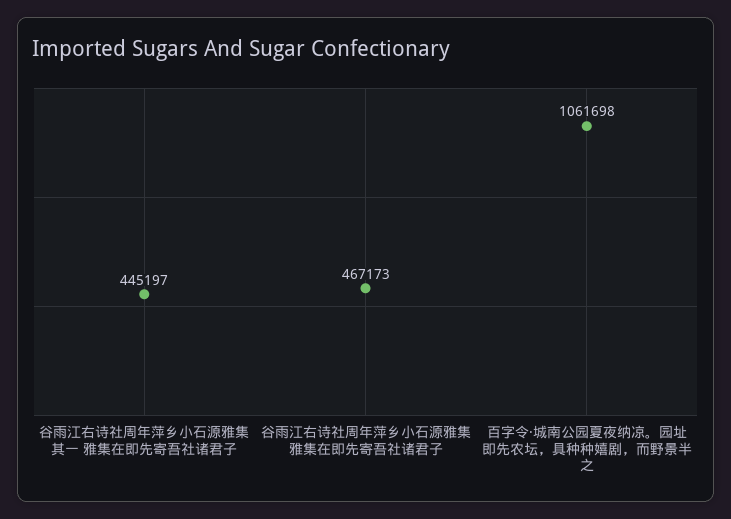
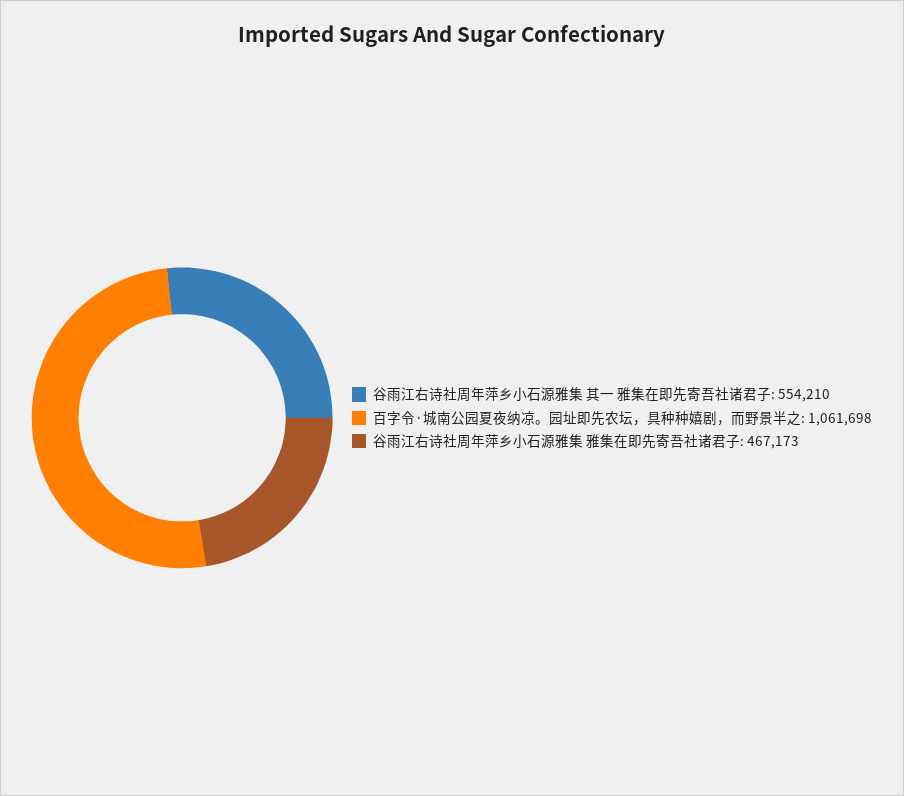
谷雨江右诗社周年萍乡小石源雅集 其一 雅集在即先寄吾社诸君子: 445197 -> 554210

